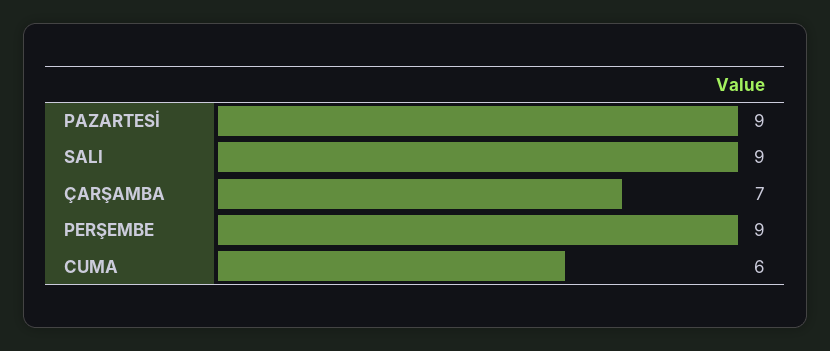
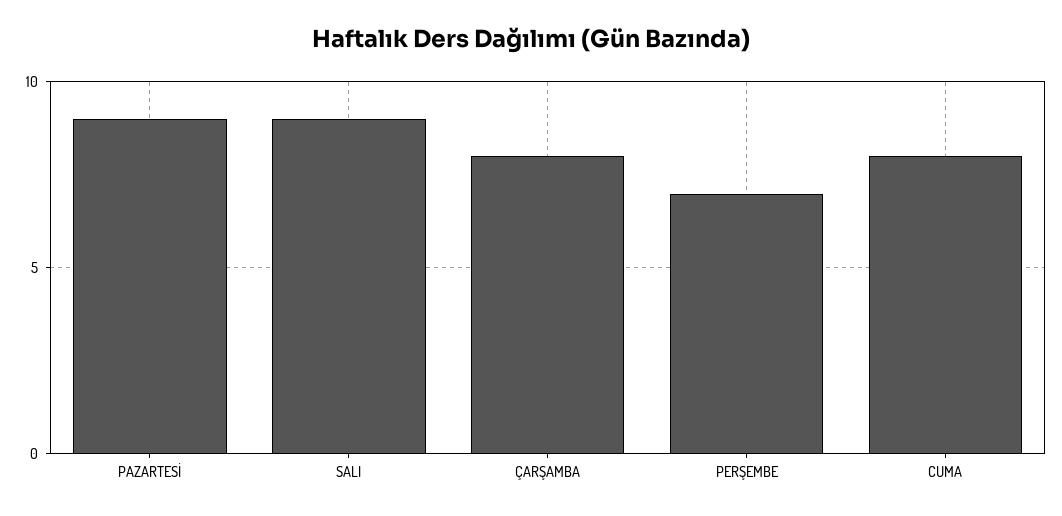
ÇARŞAMBA: 7 -> 8
PERŞEMBE: 9 -> 7
CUMA: 6 -> 8

